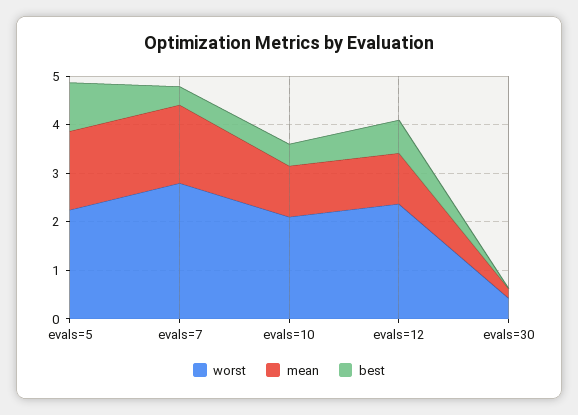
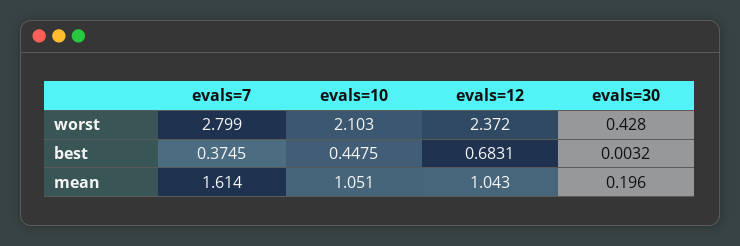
worst, evals=5: 2.2 -> none
mean, evals=5: 1.6 -> none
best, evals=5: 1 -> none

